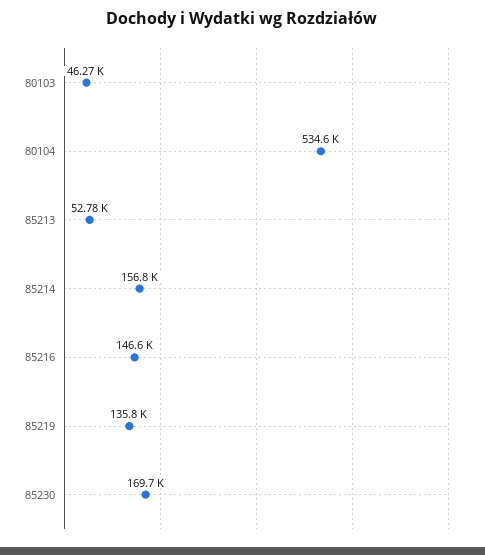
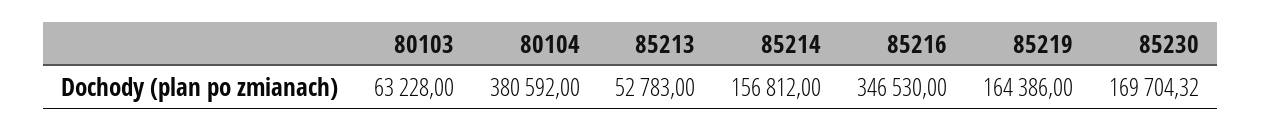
80103: 46270 -> 63228
80104: 534600 -> 380592
85216: 146600 -> 346530
85219: 135800 -> 164386

